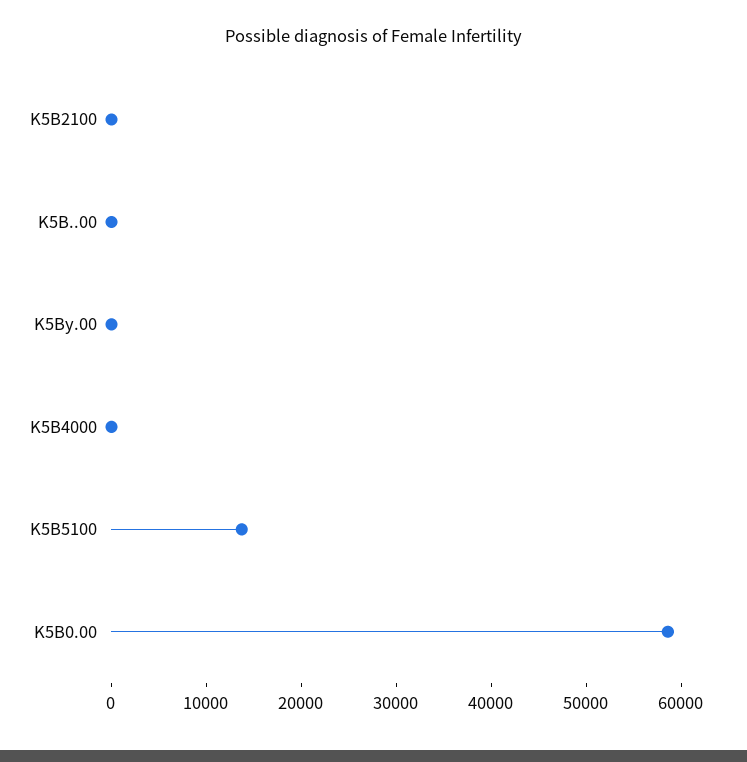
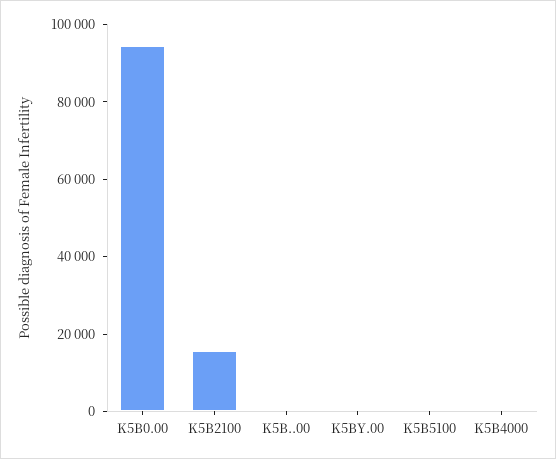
K5B2100: 0 -> 15000
K5B5100: 14000 -> 0
K5B0.00: 58000 -> 95000

